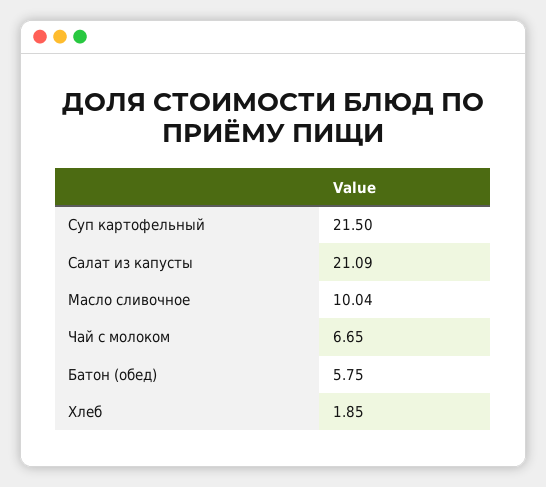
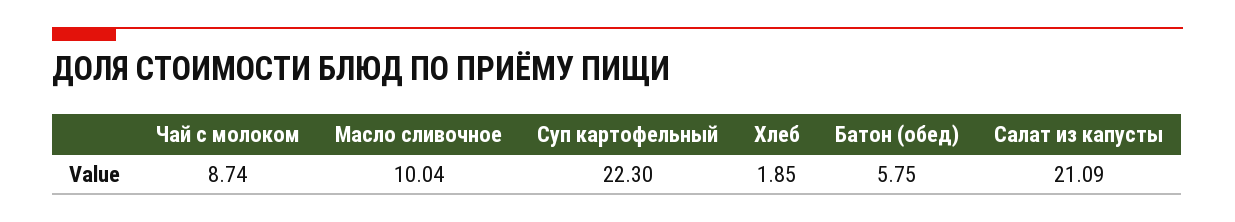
Суп картофельный: 21.5 -> 22.3
Чай с молоком: 6.65 -> 8.74

